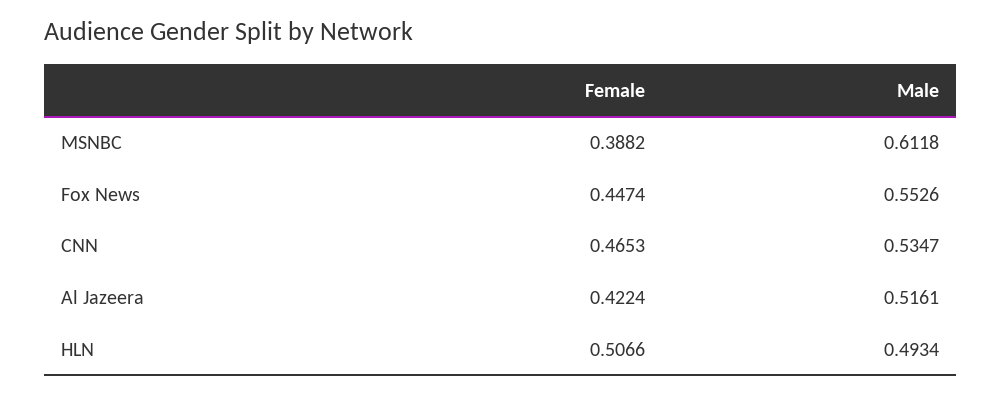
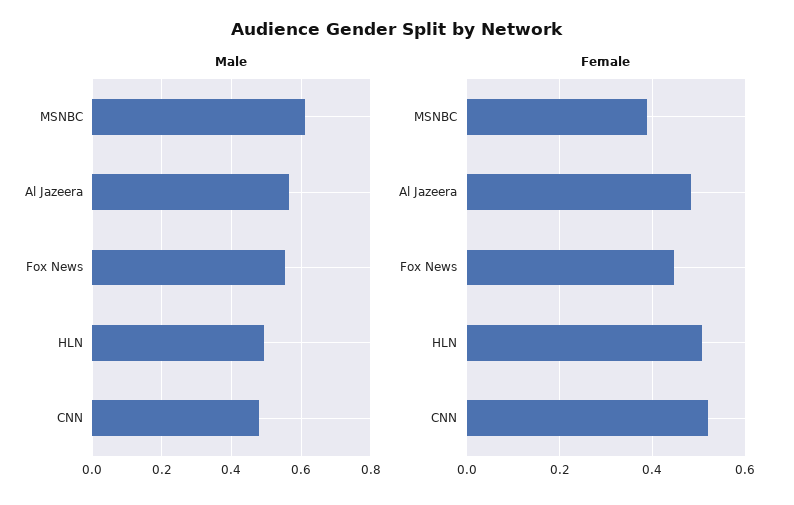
Female, CNN: 0.4653 -> 0.52
Male, CNN: 0.5347 -> 0.48
Female, Al Jazeera: 0.4224 -> 0.48
Male, Al Jazeera: 0.5161 -> 0.56

